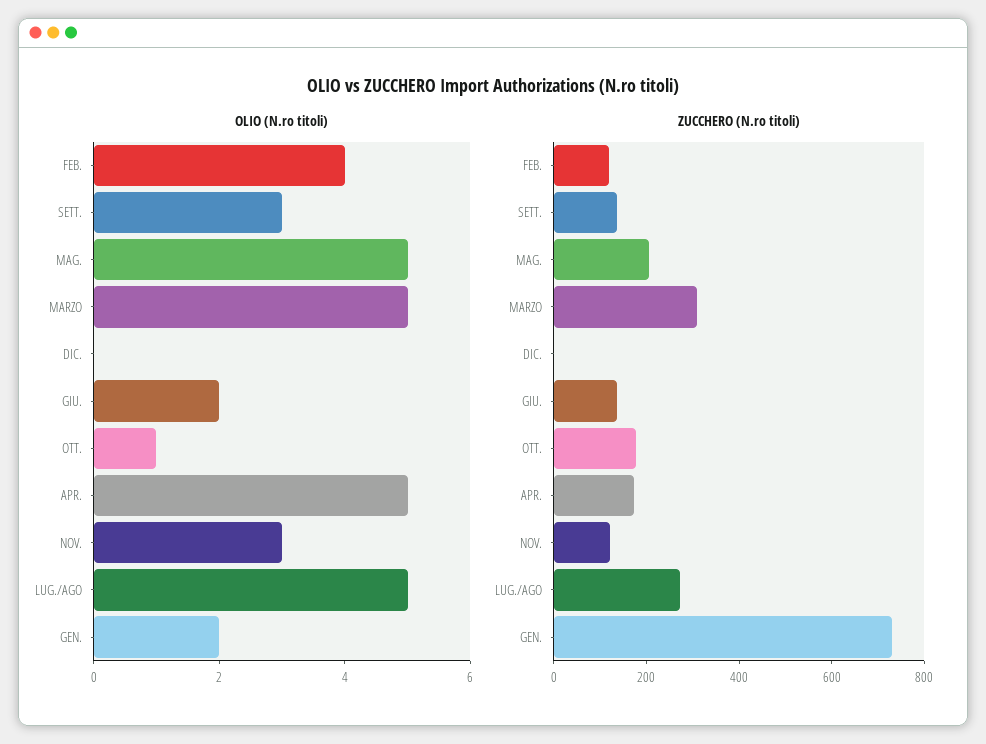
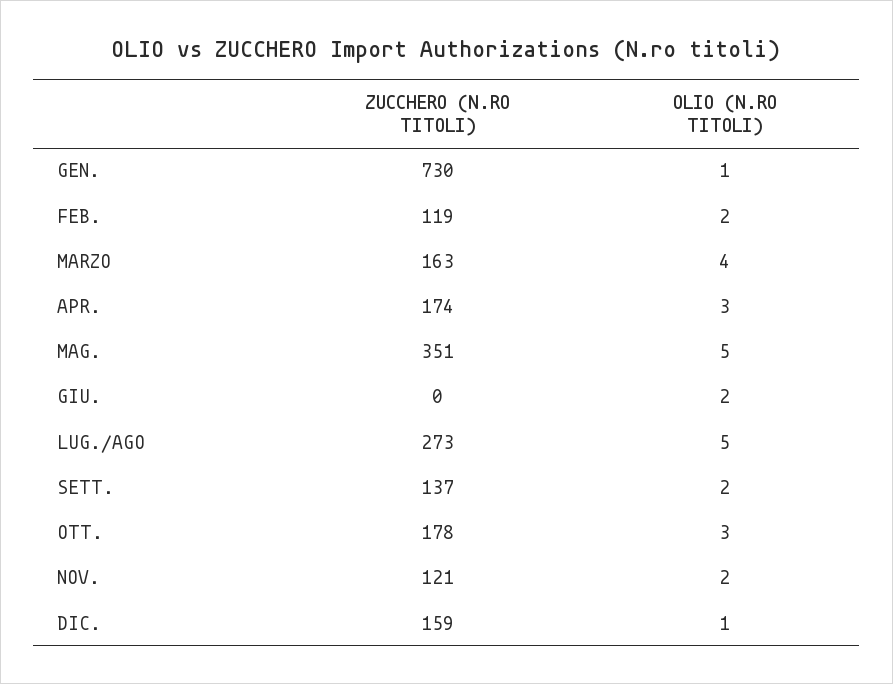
OLIO (N.ro titoli), FEB.: 4 -> 2
OLIO (N.ro titoli), SETT.: 3 -> 2
OLIO (N.ro titoli), MARZO: 5 -> 4
OLIO (N.ro titoli), DIC.: 0 -> 1
OLIO (N.ro titoli), OTT.: 1 -> 3
OLIO (N.ro titoli), APR.: 5 -> 3
OLIO (N.ro titoli), NOV.: 3 -> 2
OLIO (N.ro titoli), GEN.: 2 -> 1
ZUCCHERO (N.ro titoli), MAG.: 200 -> 351
ZUCCHERO (N.ro titoli), MARZO: 300 -> 163
ZUCCHERO (N.ro titoli), DIC.: 0 -> 159
ZUCCHERO (N.ro titoli), GIU.: 150 -> 0

